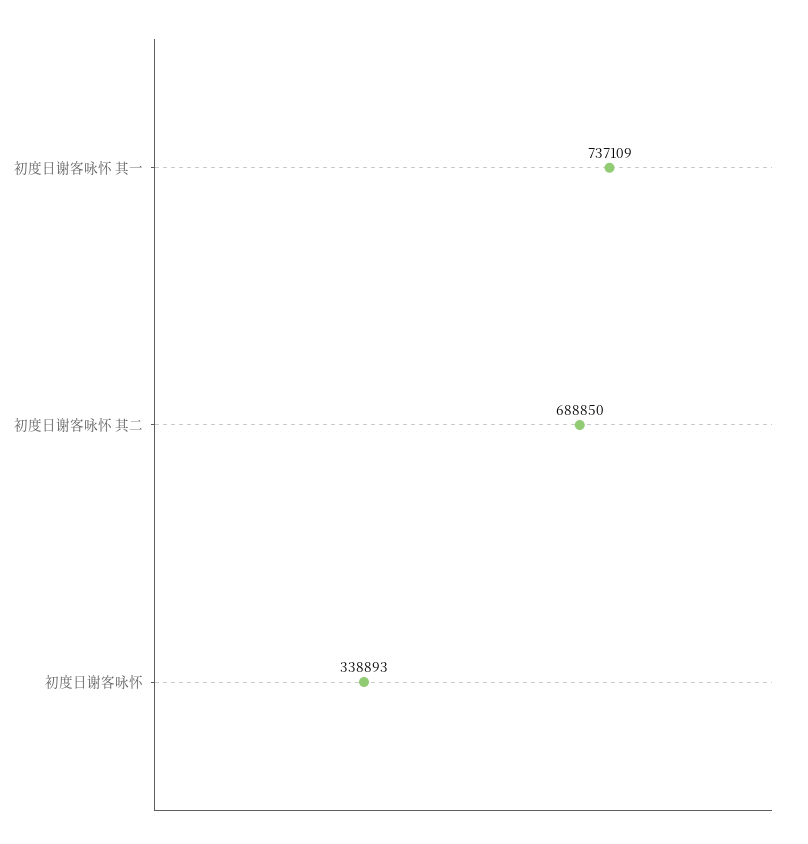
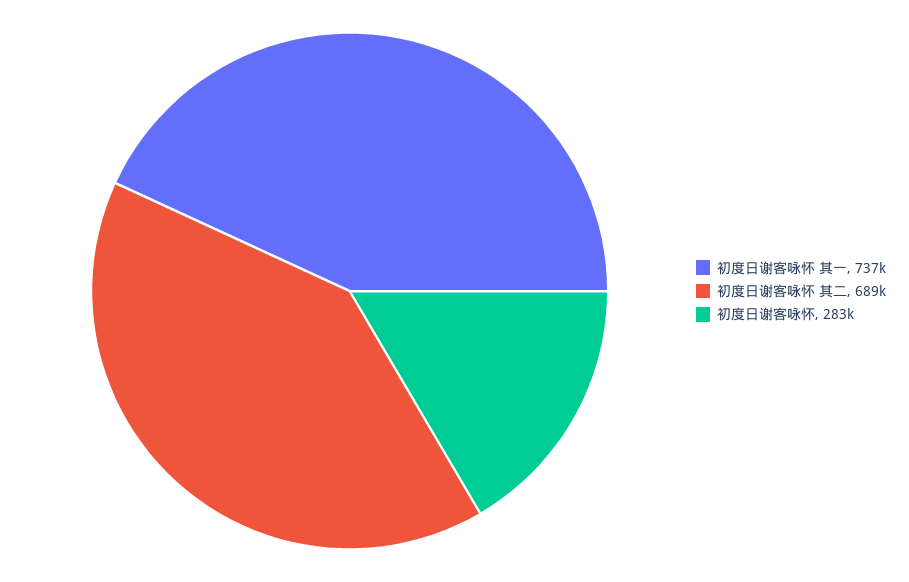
初度日谢客咏怀: 338893 -> 283000

